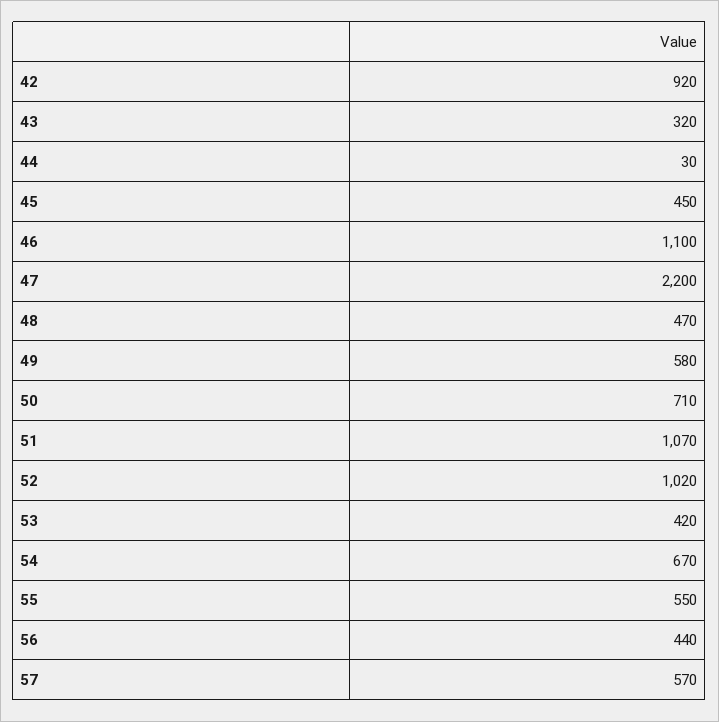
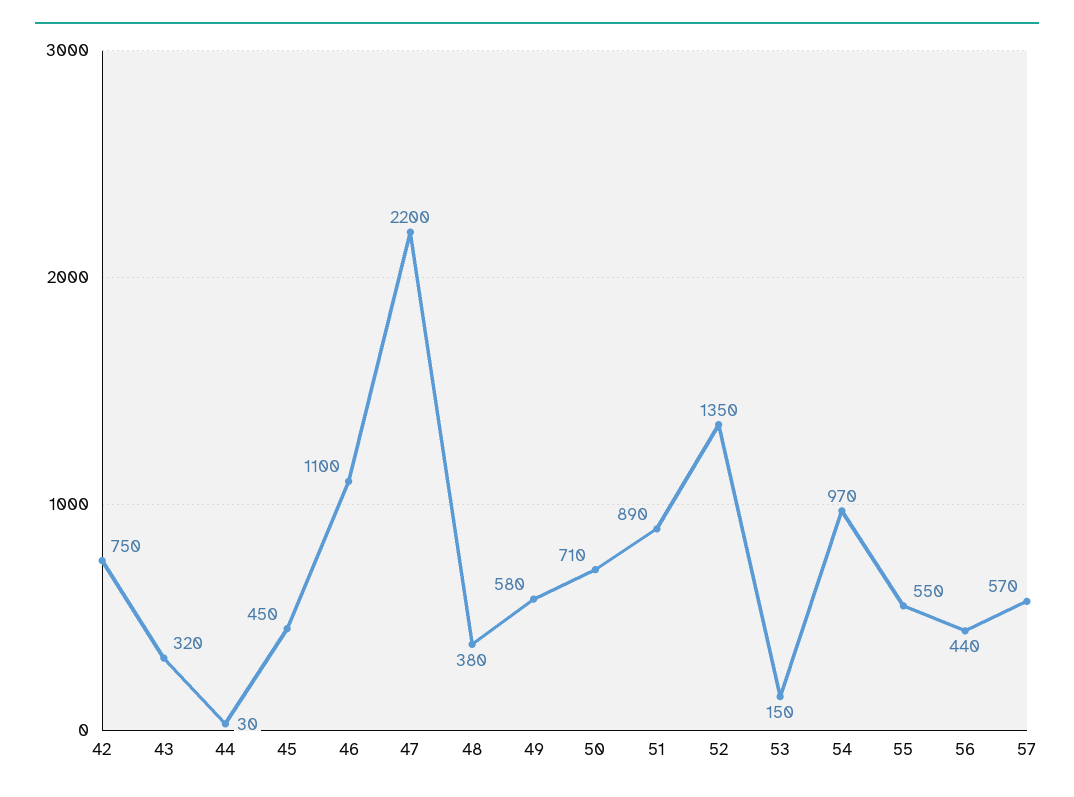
42: 920 -> 750
48: 470 -> 380
51: 1070 -> 890
52: 1020 -> 1350
53: 420 -> 150
54: 670 -> 970

